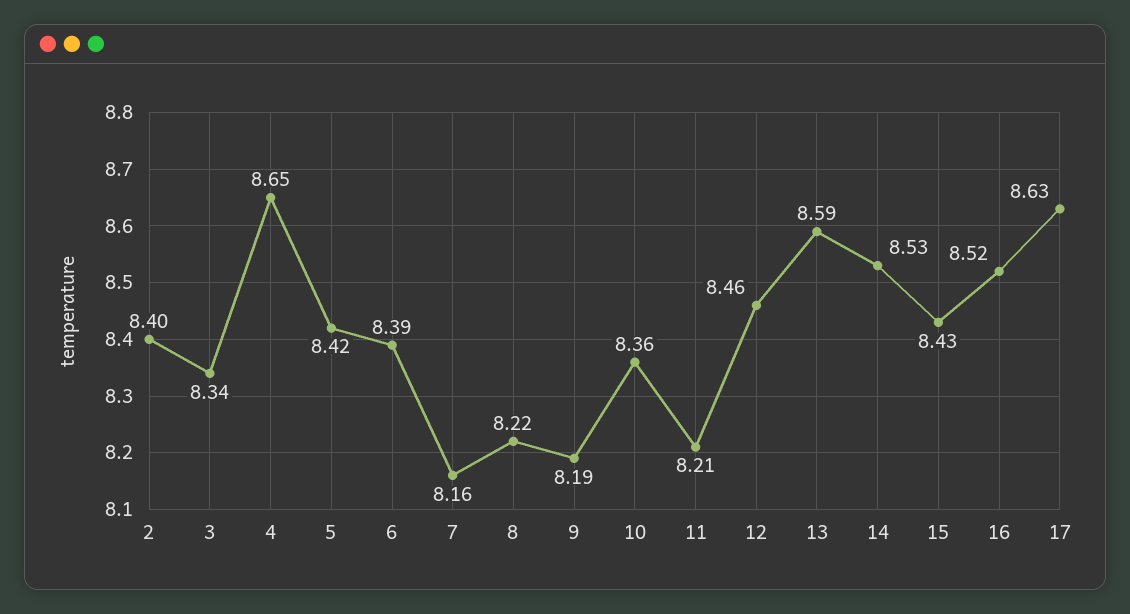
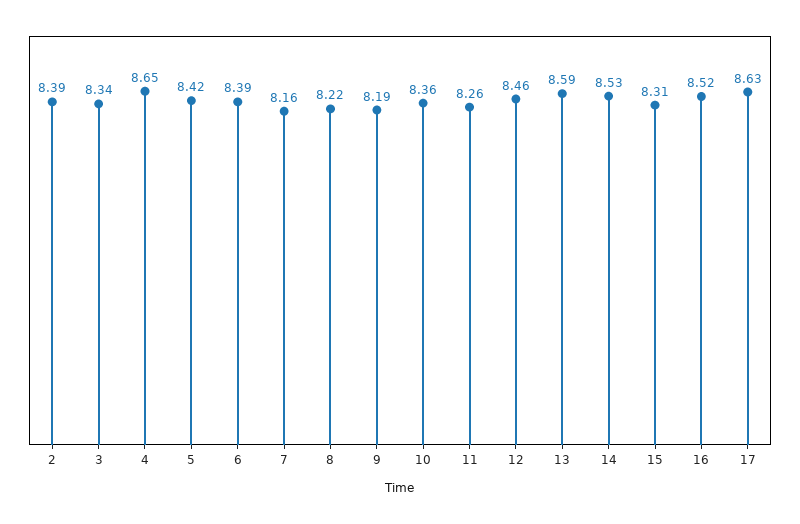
2: 8.4 -> 8.39
11: 8.21 -> 8.26
15: 8.43 -> 8.31

